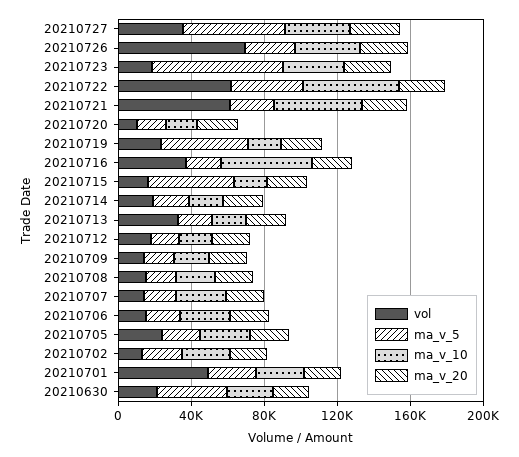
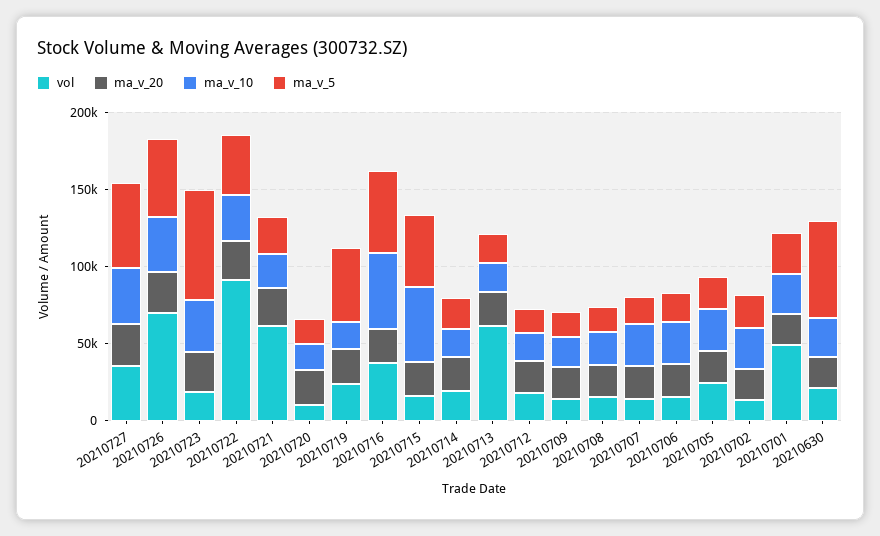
ma_v_5, 20210726: 30000 -> 50000
vol, 20210722: 60000 -> 90000
ma_v_10, 20210722: 50000 -> 30000
ma_v_10, 20210721: 50000 -> 20000
ma_v_5, 20210716: 20000 -> 50000
ma_v_10, 20210715: 20000 -> 50000
vol, 20210713: 30000 -> 60000
ma_v_5, 20210630: 40000 -> 60000

